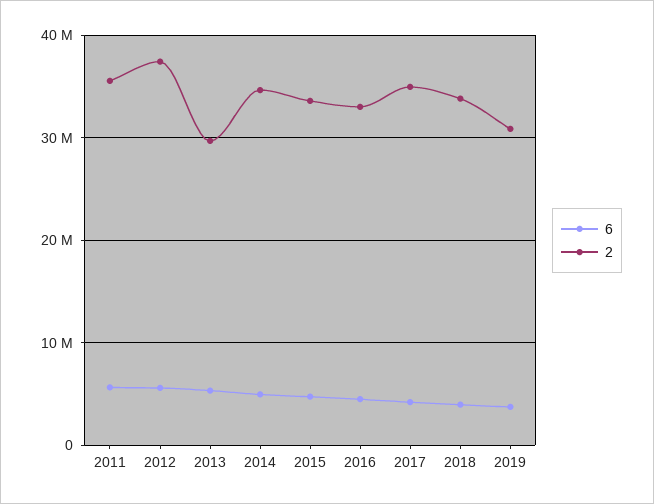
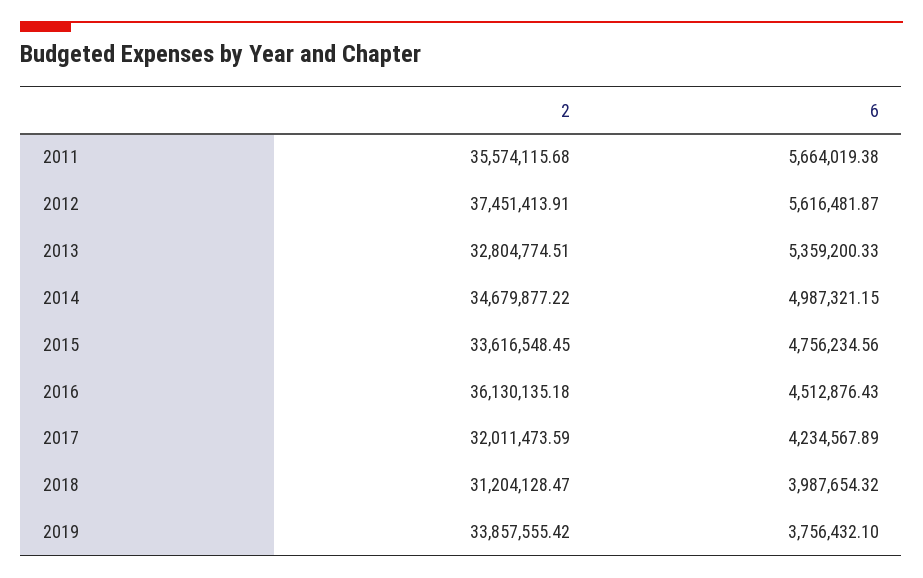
2, 2013: 30000000 -> 32804774.51
2, 2016: 33000000 -> 36130135.18
2, 2017: 35000000 -> 32011473.59
2, 2018: 34000000 -> 31204128.47
2, 2019: 31000000 -> 33857555.42

